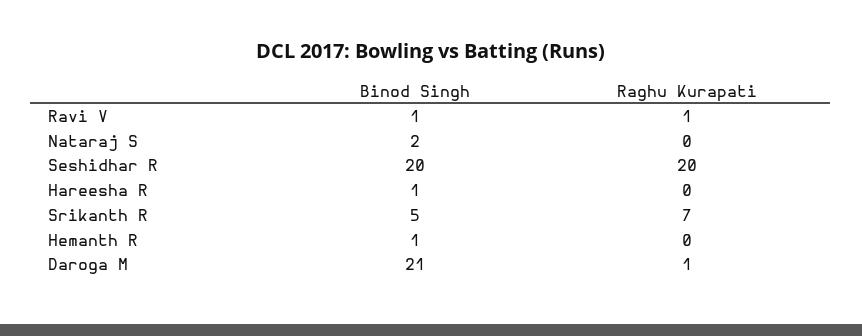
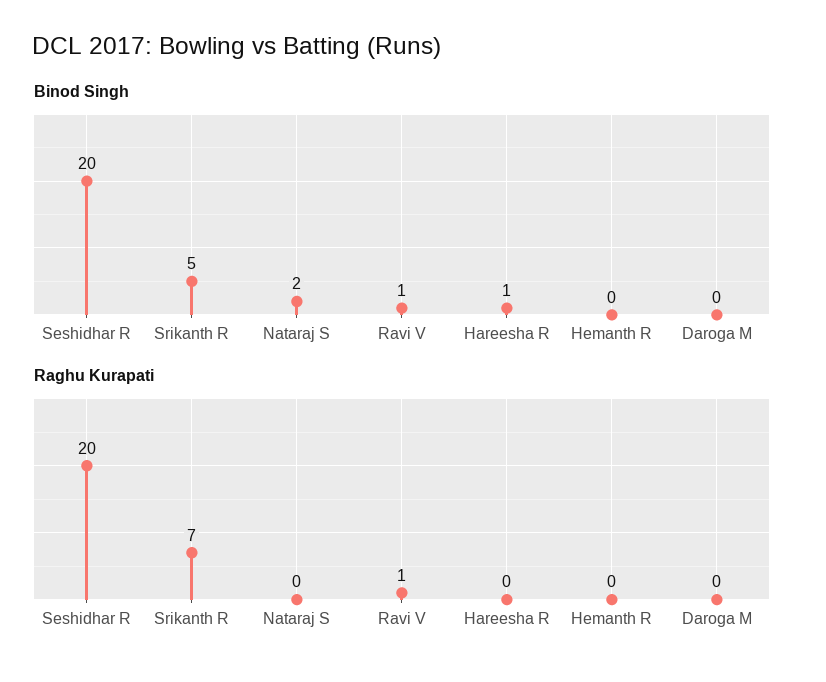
Binod Singh, Hemanth R: 1 -> 0
Binod Singh, Daroga M: 21 -> 0
Raghu Kurapati, Daroga M: 1 -> 0

